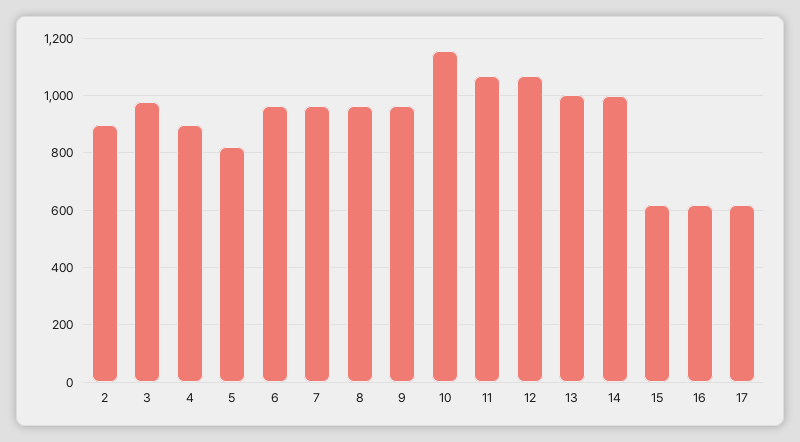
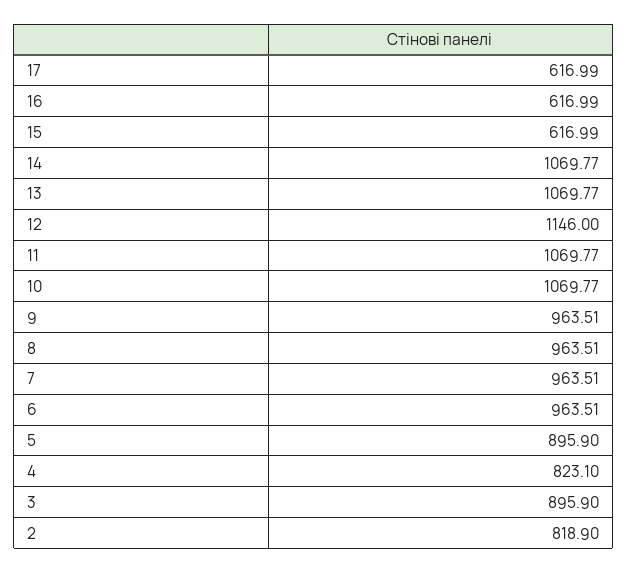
2: 900 -> 818.9
3: 975 -> 895.9
4: 900 -> 823.1
5: 825 -> 895.9
10: 1150 -> 1069.77
12: 1075 -> 1146
13: 1000 -> 1069.77
14: 1000 -> 1069.77

